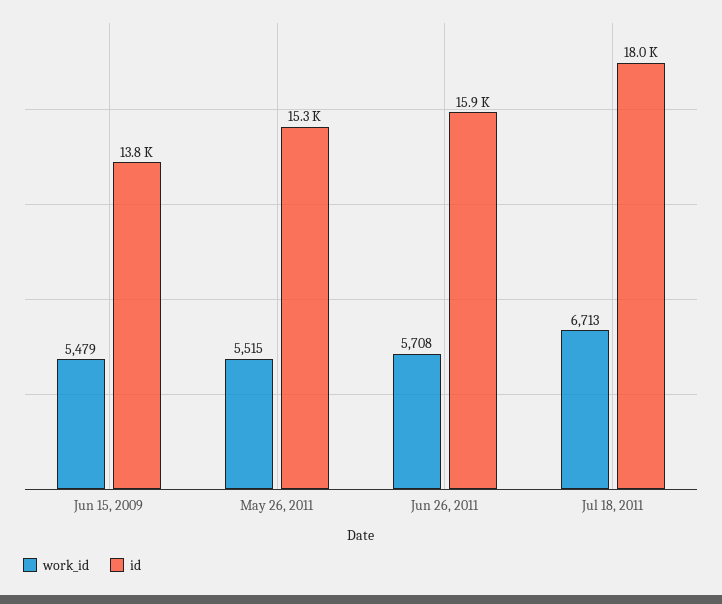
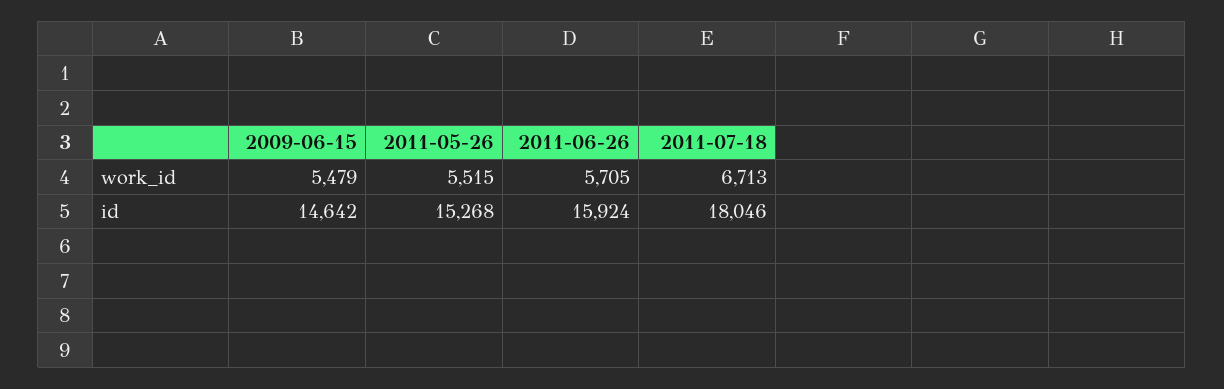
id, Jun 15, 2009: 13800 -> 14642
work_id, Jun 26, 2011: 5708 -> 5705

